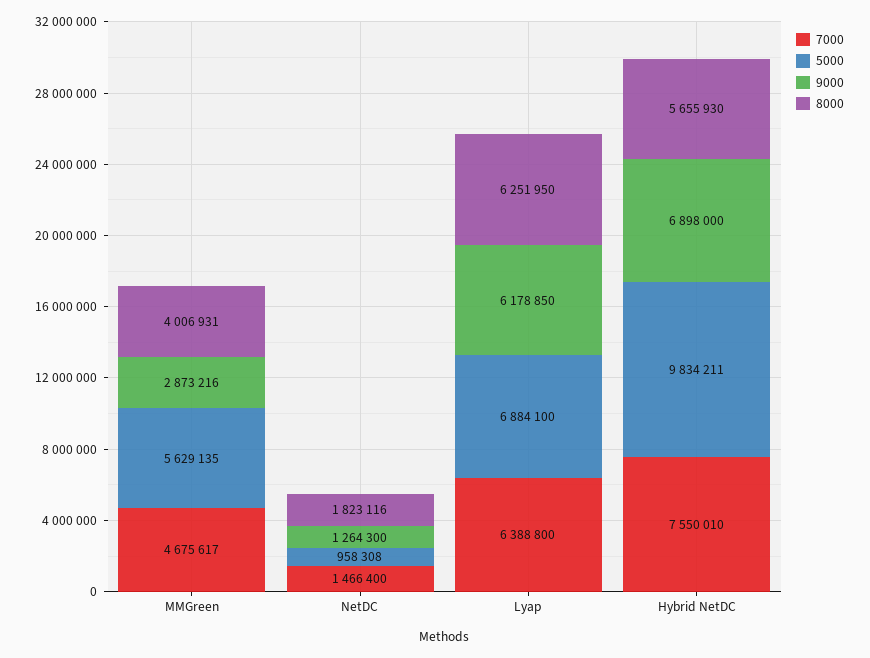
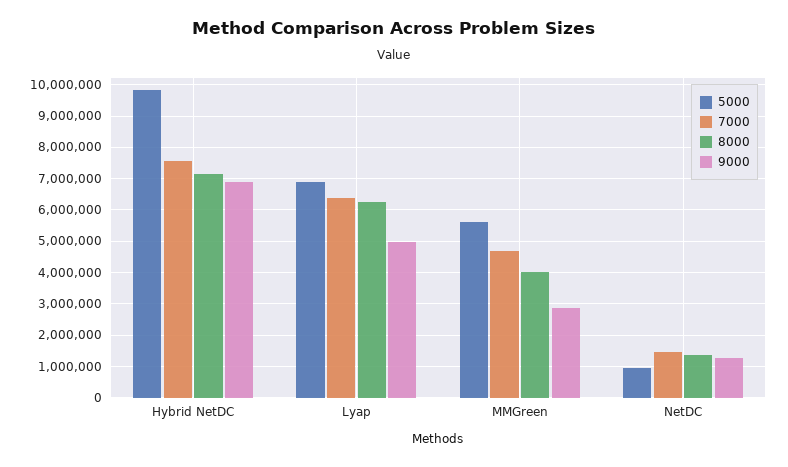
8000, NetDC: 1823116 -> 1400000
9000, Lyap: 6178850 -> 5000000
8000, Hybrid NetDC: 5655930 -> 7200000

